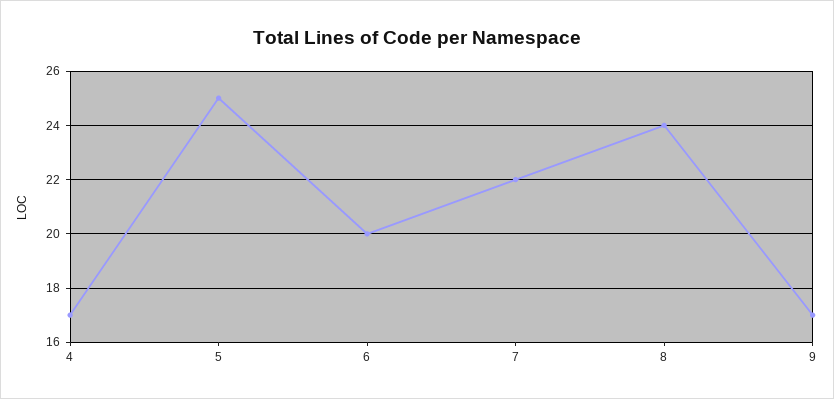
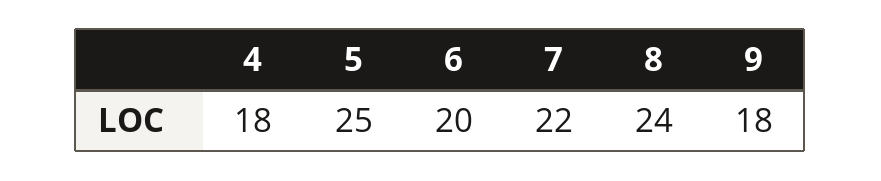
4: 17 -> 18
9: 17 -> 18

